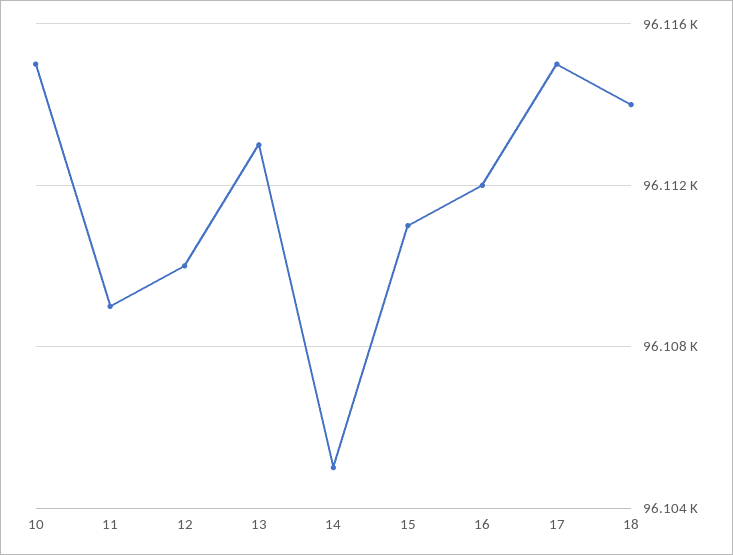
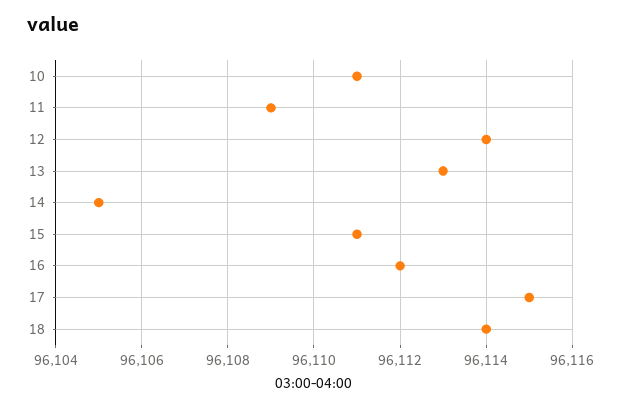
10: 96115 -> 96111
12: 96110 -> 96114

